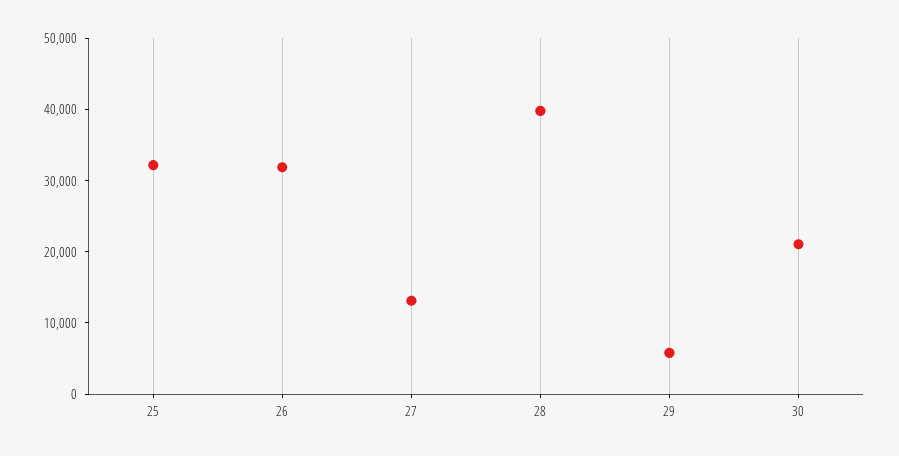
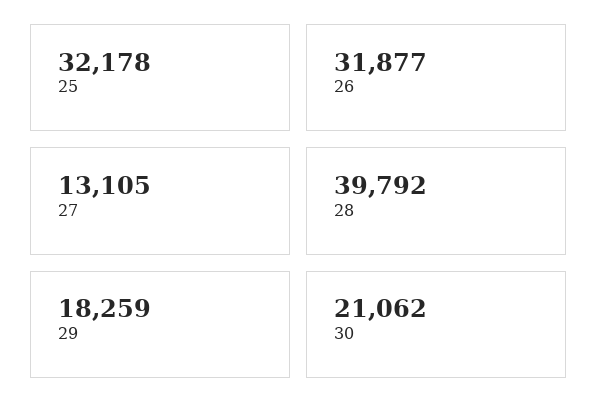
29: 6000 -> 18259

